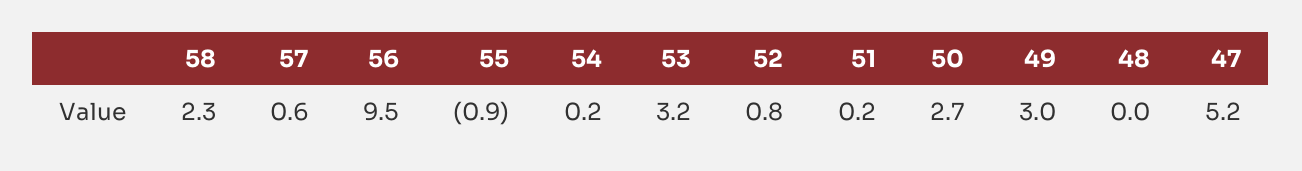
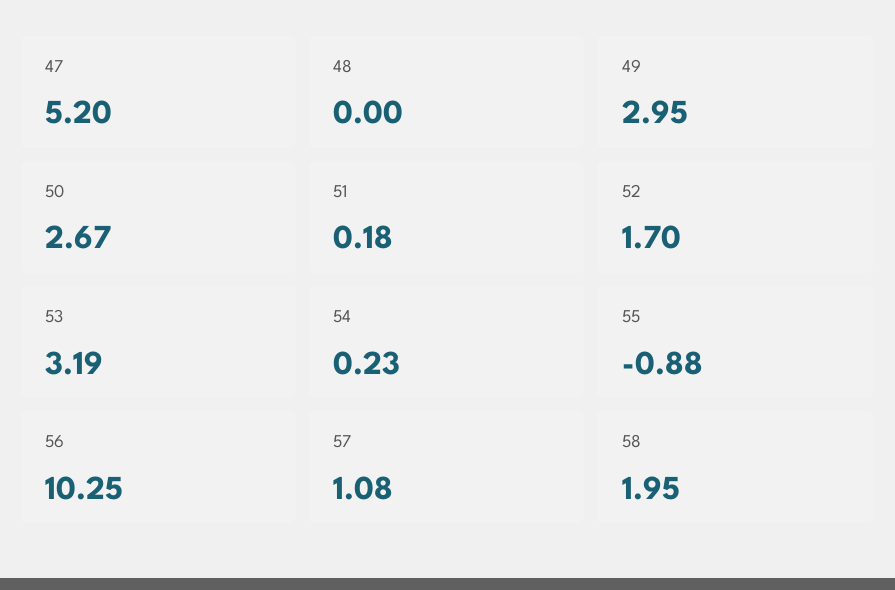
58: 2.3 -> 1.95
57: 0.6 -> 1.08
56: 9.5 -> 10.25
52: 0.8 -> 1.7

